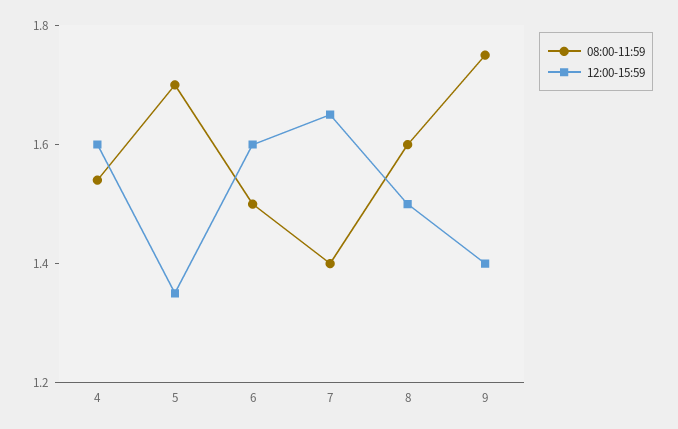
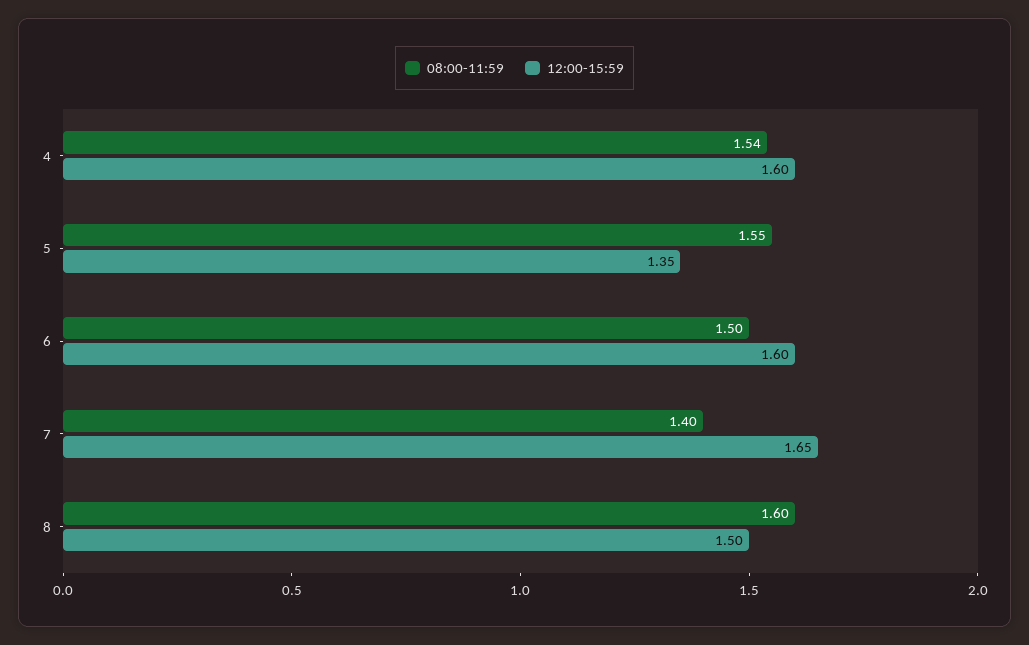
08:00-11:59, 5: 1.7 -> 1.55
08:00-11:59, 9: 1.75 -> none
12:00-15:59, 9: 1.4 -> none

